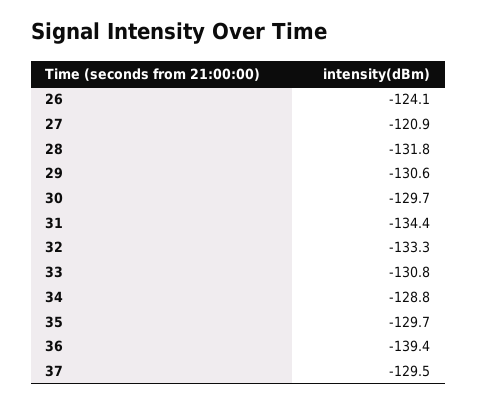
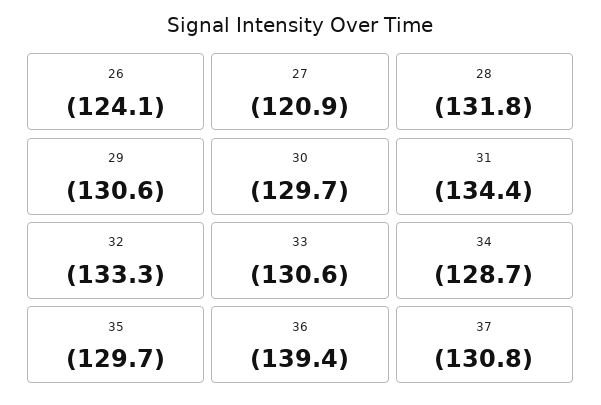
33: -130.8 -> -130.6
34: -128.8 -> -128.7
37: -129.5 -> -130.8

